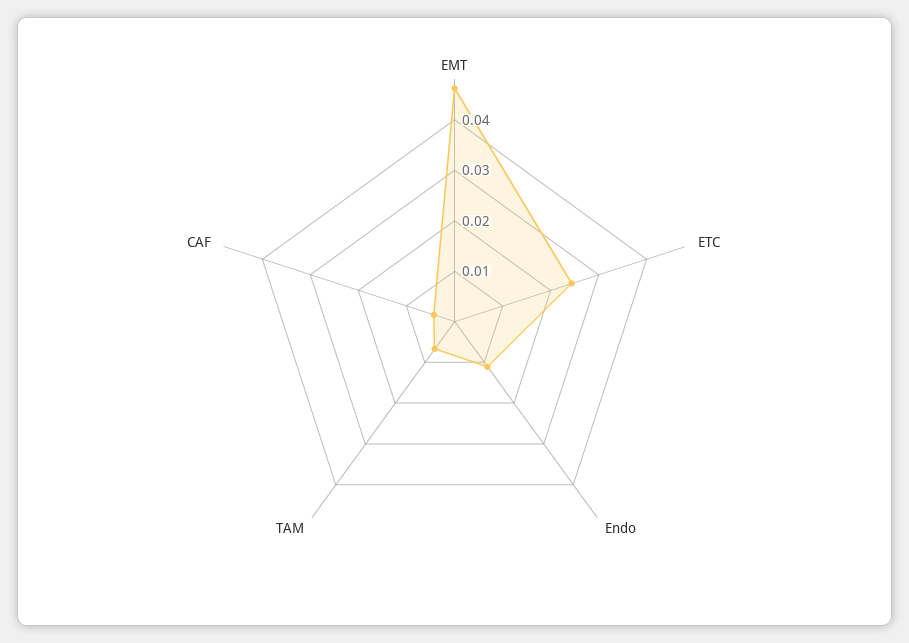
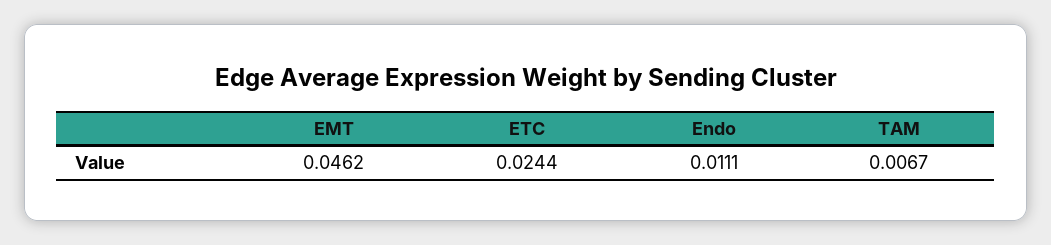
CAF: 0.004 -> none

